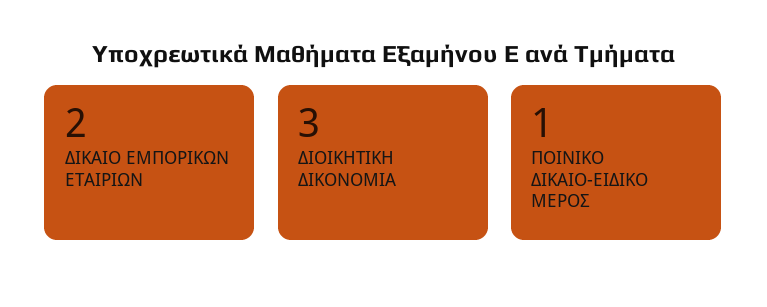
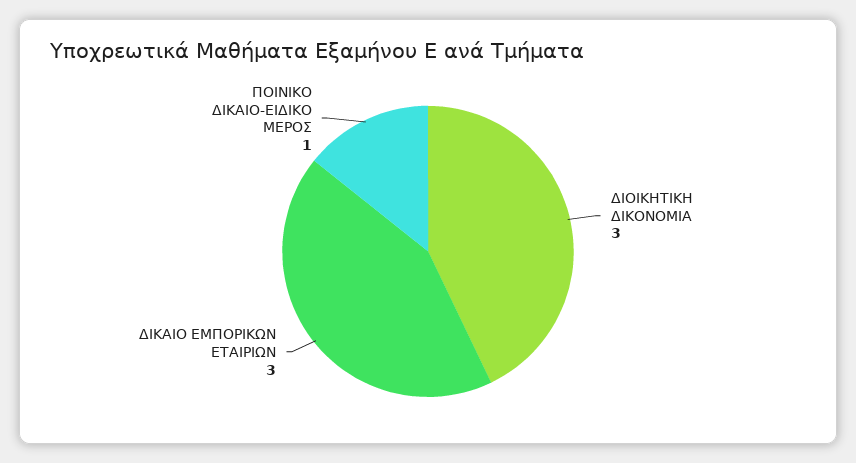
ΔΙΚΑΙΟ ΕΜΠΟΡΙΚΩΝ ΕΤΑΙΡΙΩΝ: 2 -> 3

